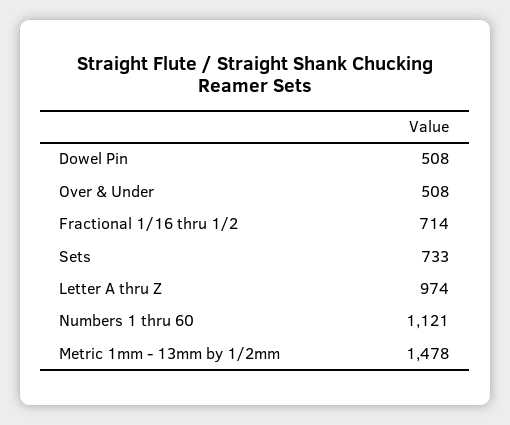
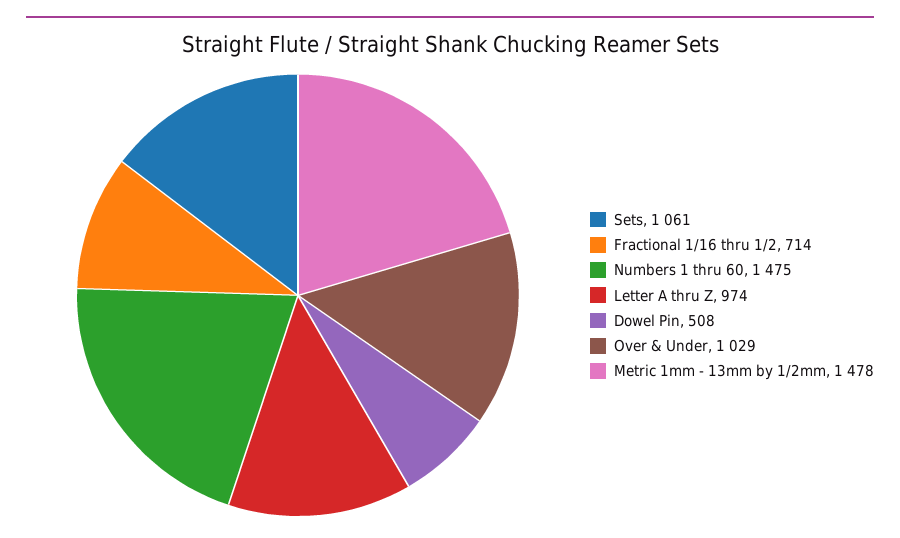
Over & Under: 508 -> 1029
Sets: 733 -> 1061
Numbers 1 thru 60: 1121 -> 1475

